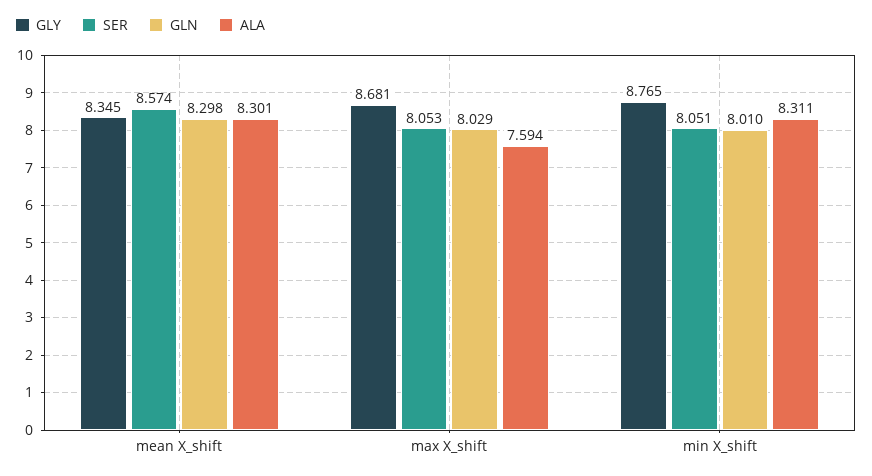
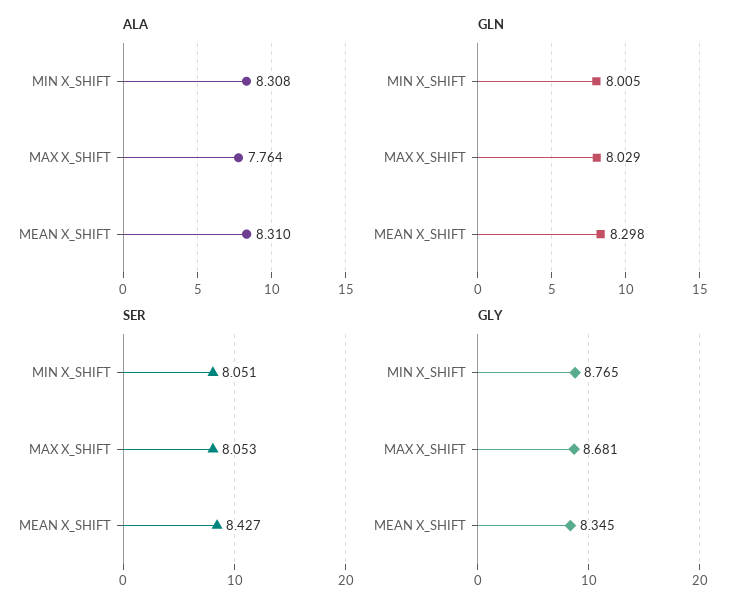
SER, mean X_shift: 8.574 -> 8.427
ALA, mean X_shift: 8.301 -> 8.31
ALA, max X_shift: 7.594 -> 7.764
GLN, min X_shift: 8.01 -> 8.005
ALA, min X_shift: 8.311 -> 8.308

